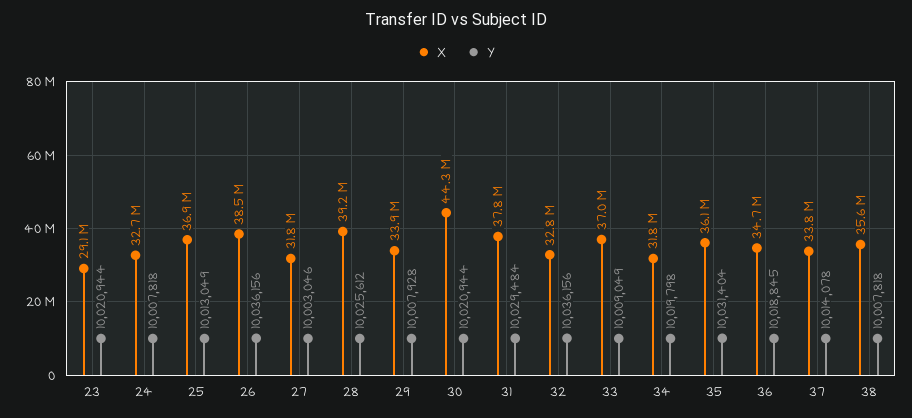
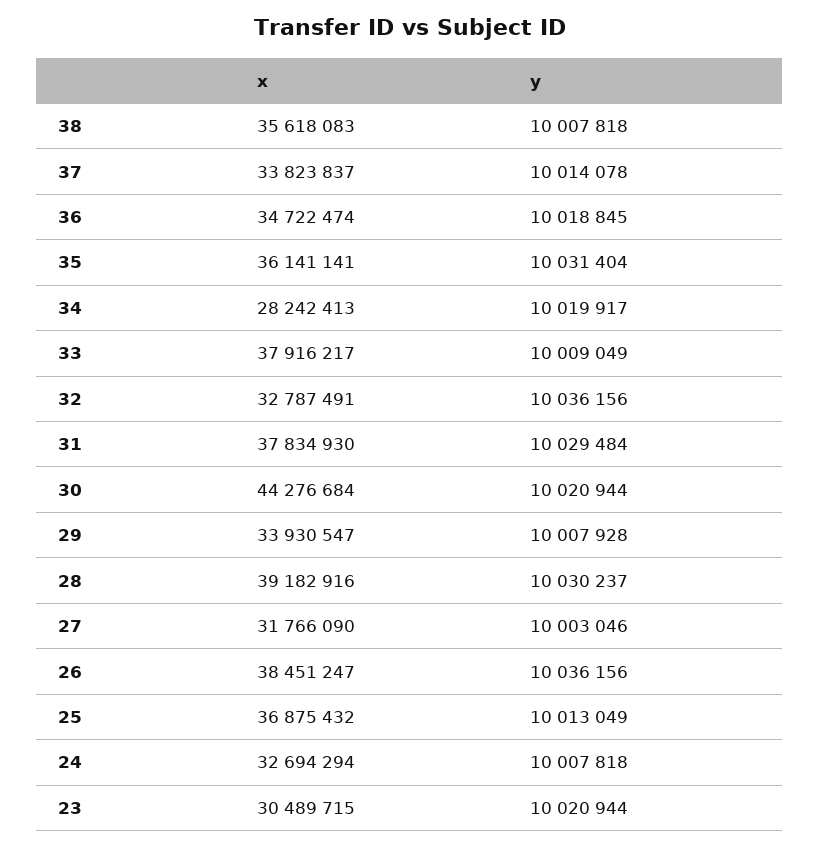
X, 23: 29100000 -> 30489715
Y, 28: 10025612 -> 10030237
X, 33: 37000000 -> 37916217
X, 34: 31800000 -> 28242413
Y, 34: 10019798 -> 10019917

